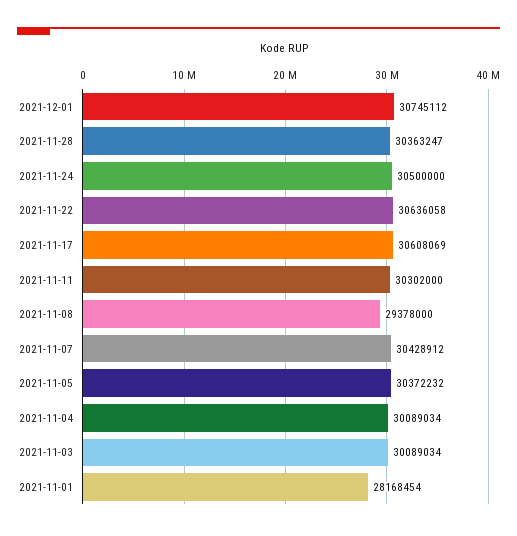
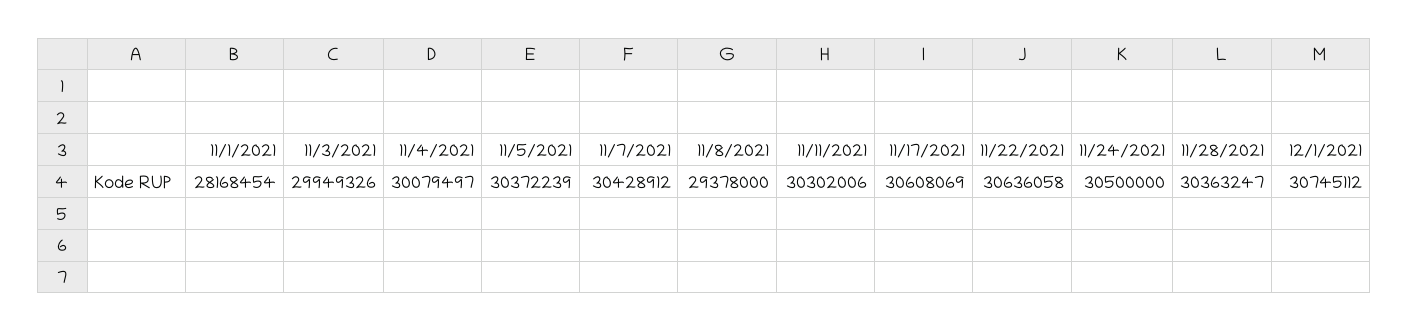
2021-11-11: 30302000 -> 30302006
2021-11-05: 30372232 -> 30372239
2021-11-04: 30089034 -> 30079497
2021-11-03: 30089034 -> 29949326

